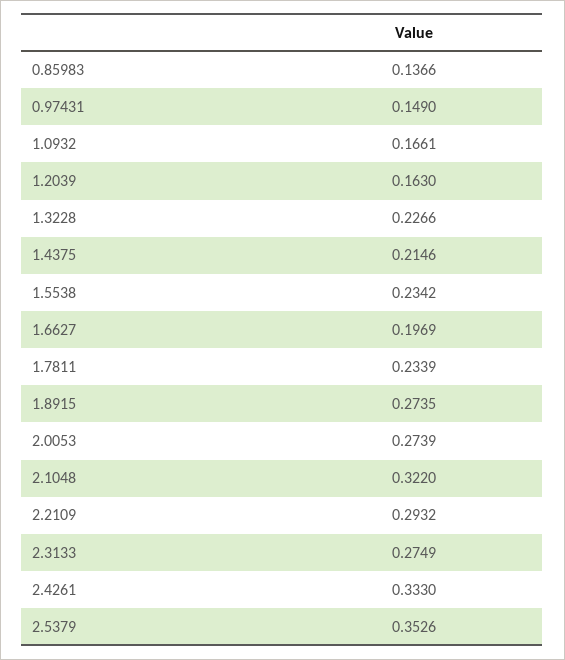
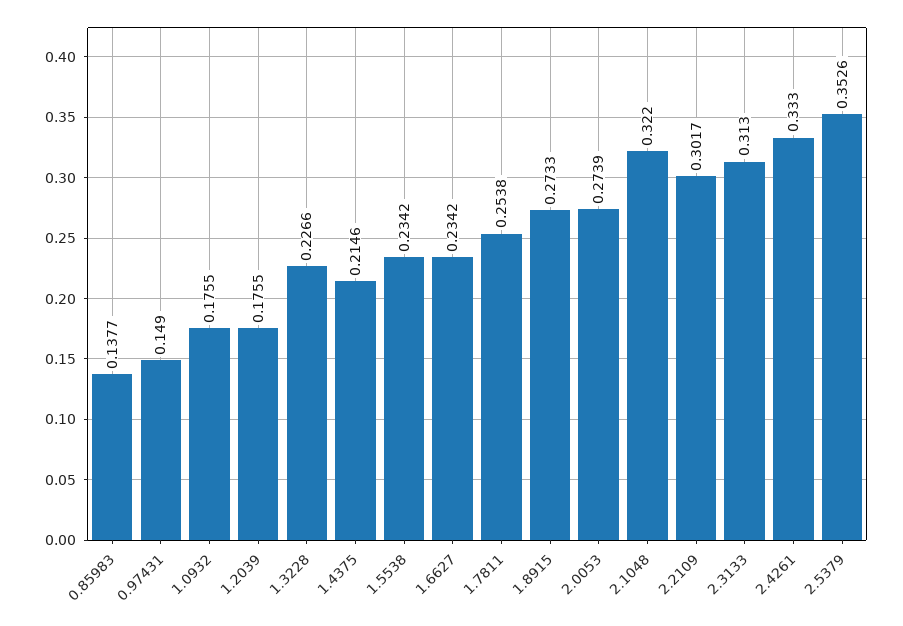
0.85983: 0.1366 -> 0.1377
1.0932: 0.1661 -> 0.1755
1.2039: 0.163 -> 0.1755
1.6627: 0.1969 -> 0.2342
1.7811: 0.2339 -> 0.2538
1.8915: 0.2735 -> 0.2733
2.2109: 0.2932 -> 0.3017
2.3133: 0.2749 -> 0.313

